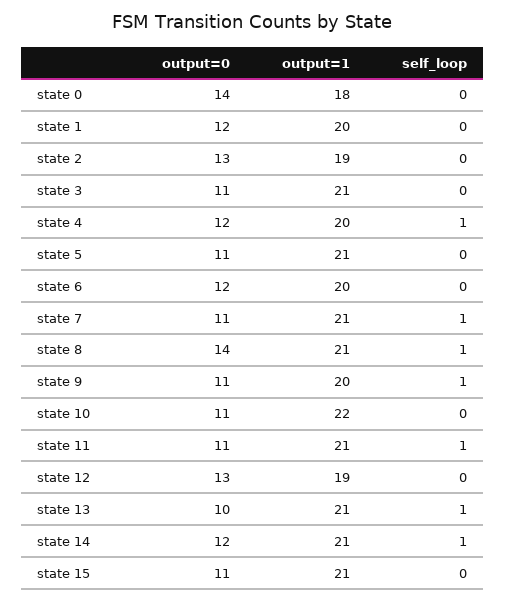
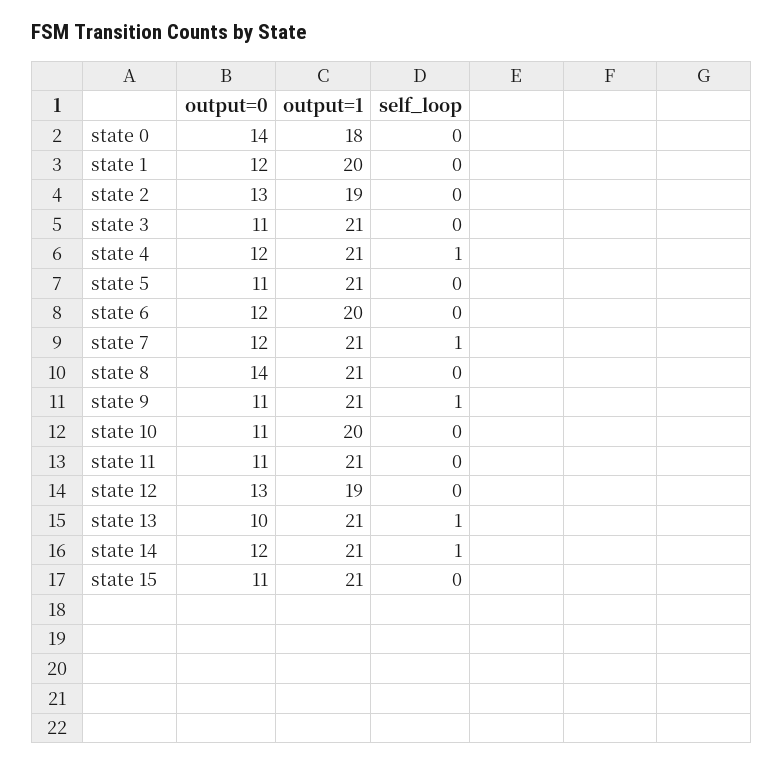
output=1, state 4: 20 -> 21
output=0, state 7: 11 -> 12
self_loop, state 8: 1 -> 0
output=1, state 9: 20 -> 21
output=1, state 10: 22 -> 20
self_loop, state 11: 1 -> 0

